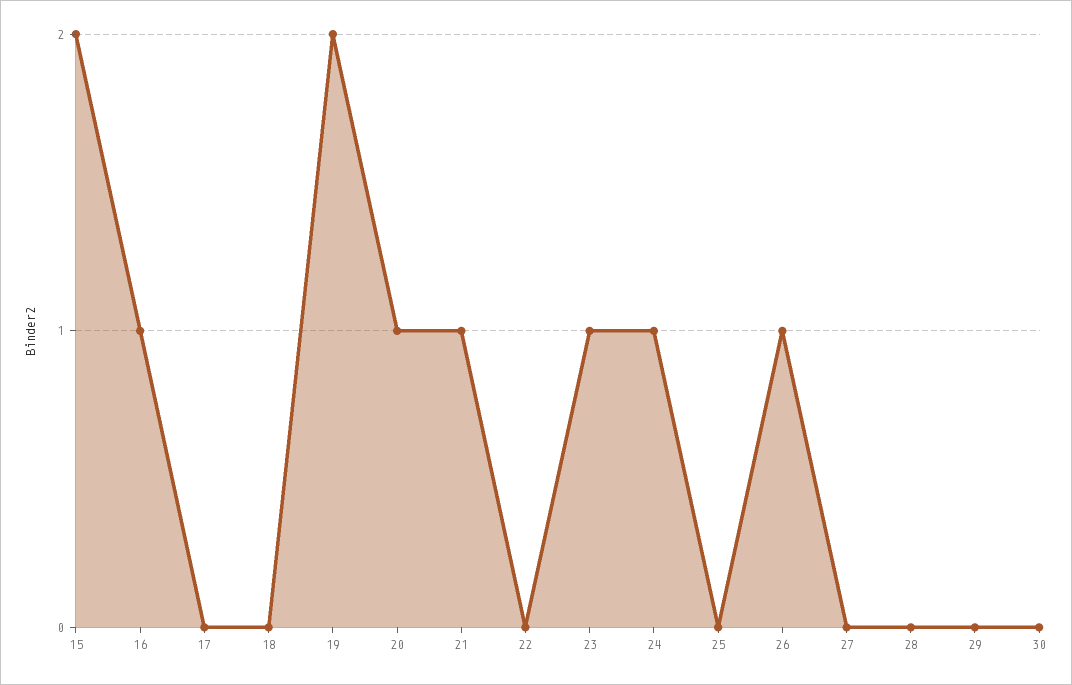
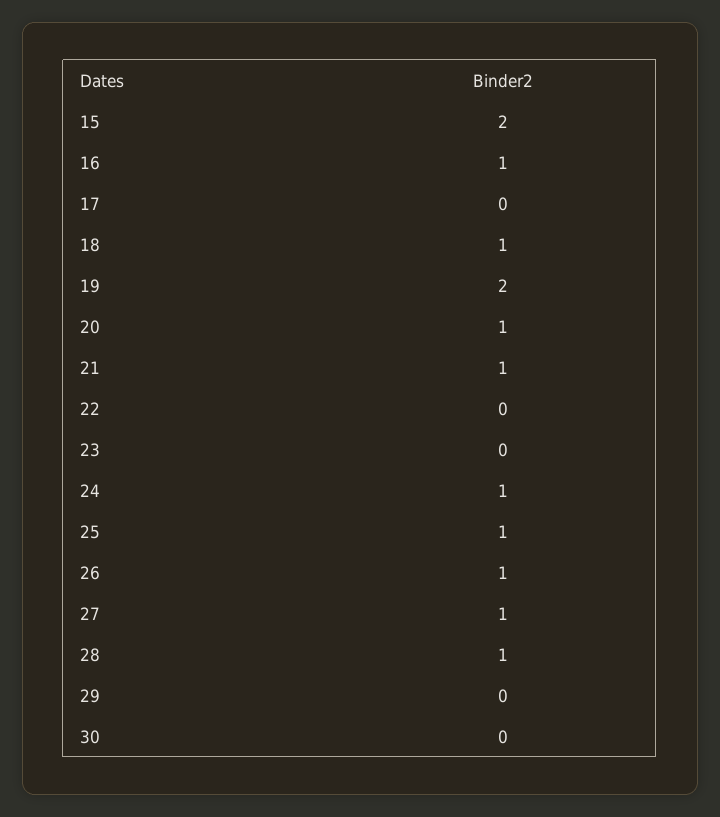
18: 0 -> 1
23: 1 -> 0
25: 0 -> 1
27: 0 -> 1
28: 0 -> 1

